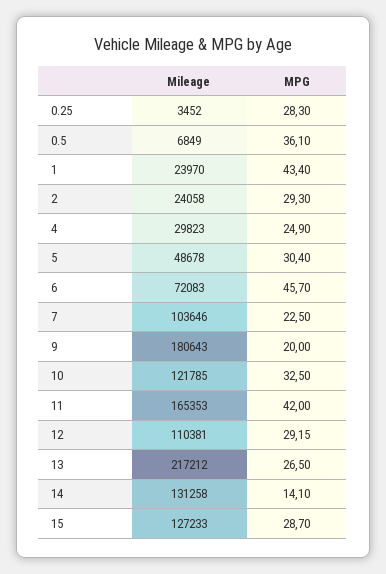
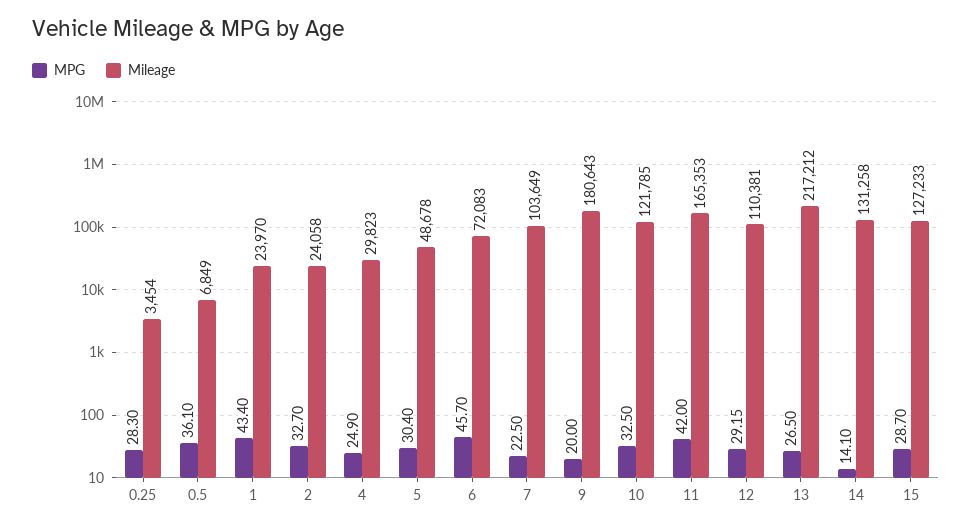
Mileage, 0.25: 3452 -> 3454
MPG, 2: 29.3 -> 32.7
Mileage, 7: 103646 -> 103649

